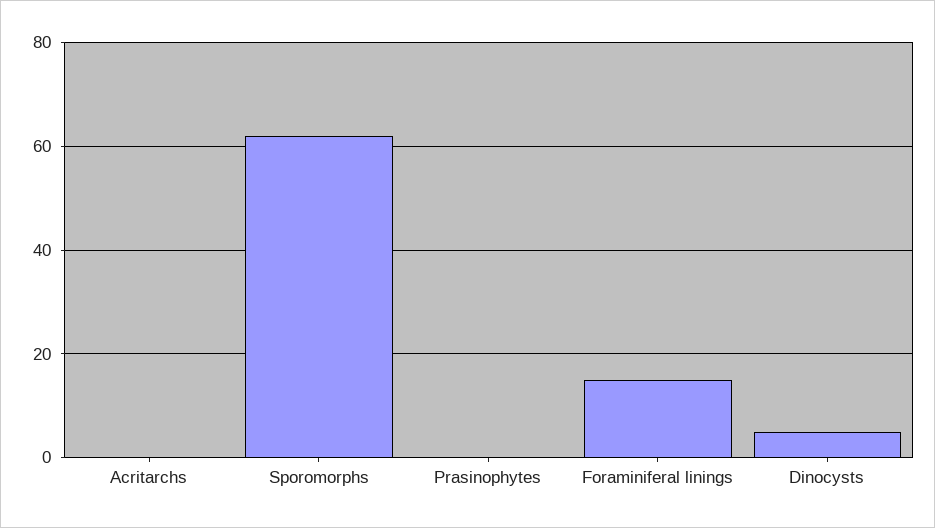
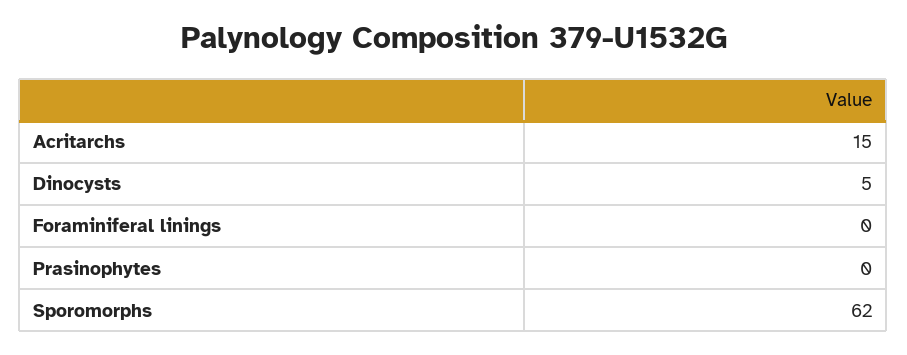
Acritarchs: 0 -> 15
Foraminiferal linings: 15 -> 0

